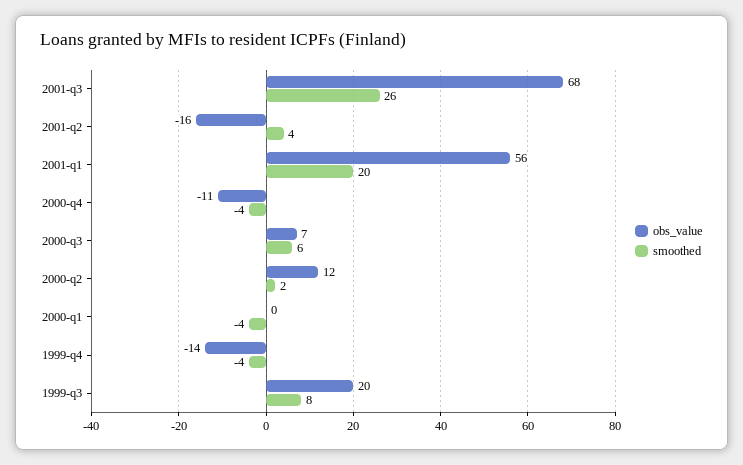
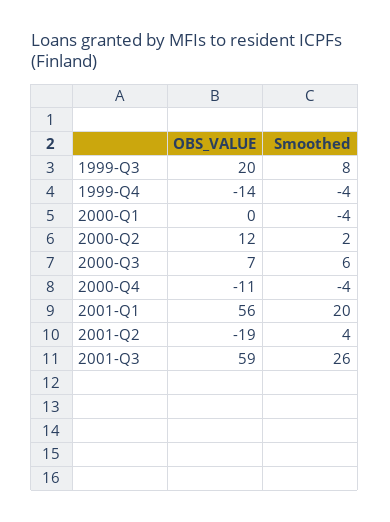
obs_value, 2001-q3: 68 -> 59
obs_value, 2001-q2: -16 -> -19

